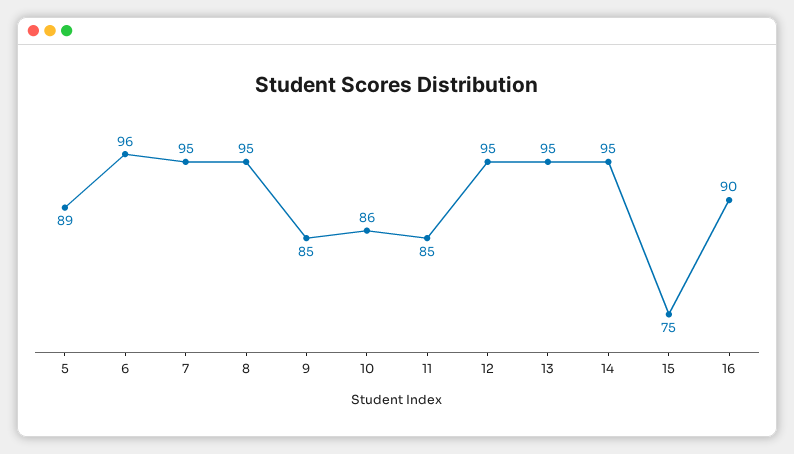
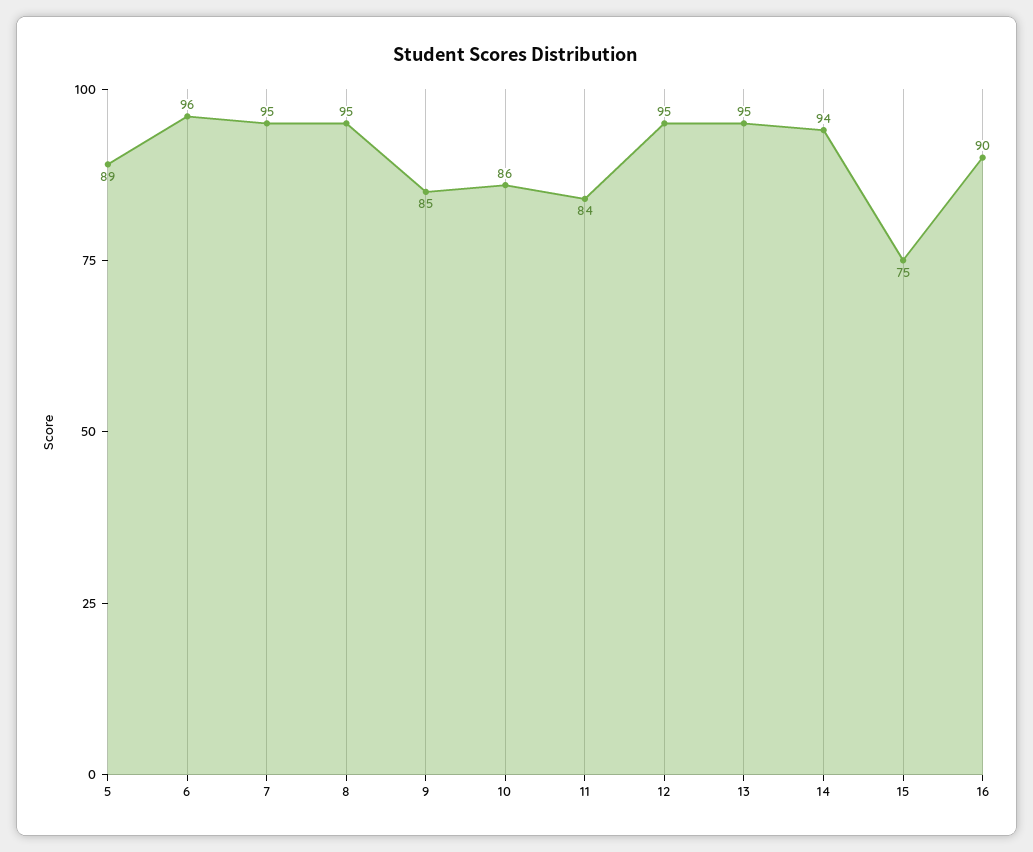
11: 85 -> 84
14: 95 -> 94

